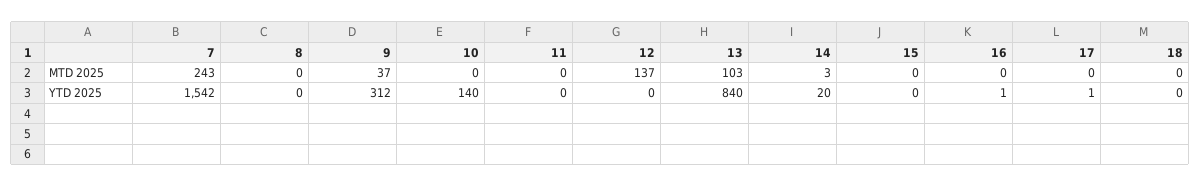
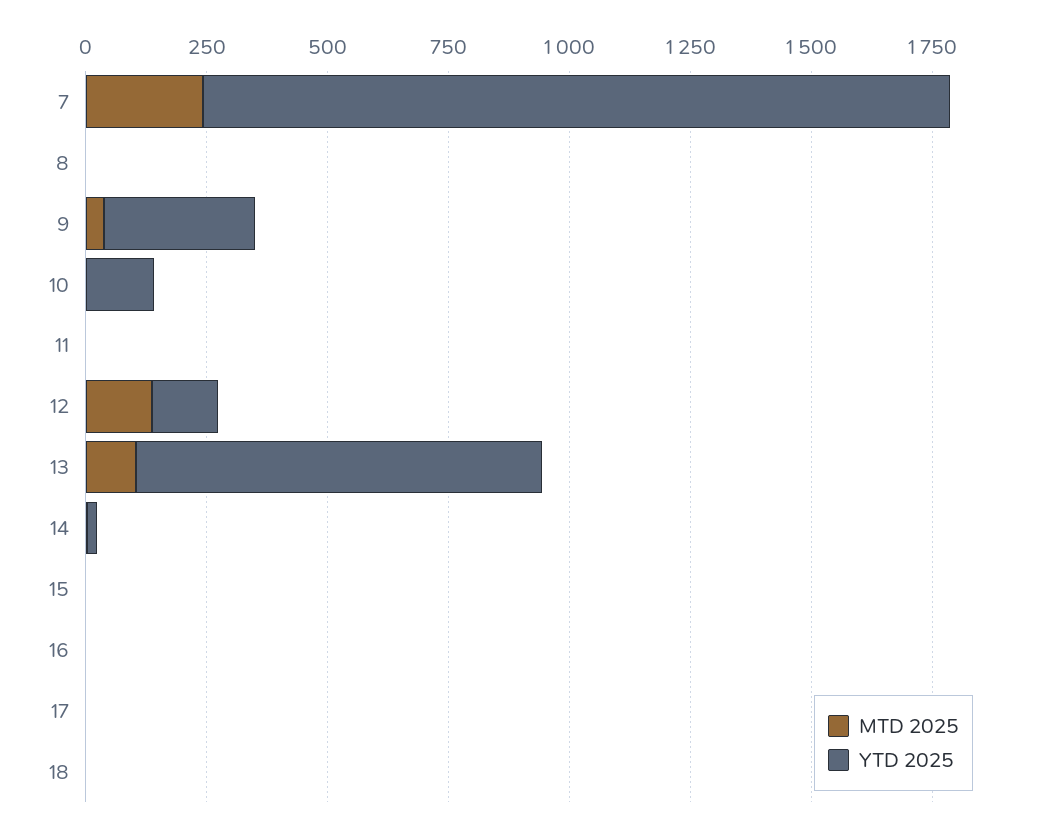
YTD 2025, 12: 0 -> 150

